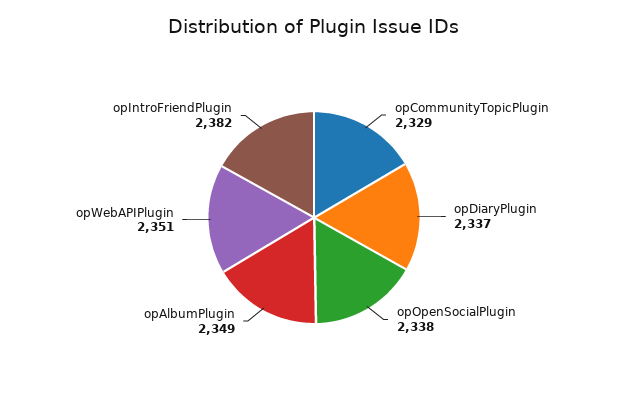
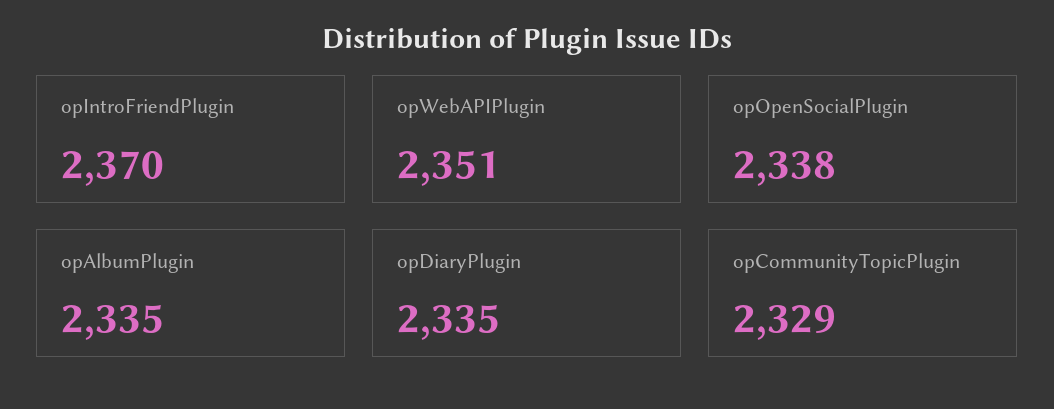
opDiaryPlugin: 2337 -> 2335
opAlbumPlugin: 2349 -> 2335
opIntroFriendPlugin: 2382 -> 2370

